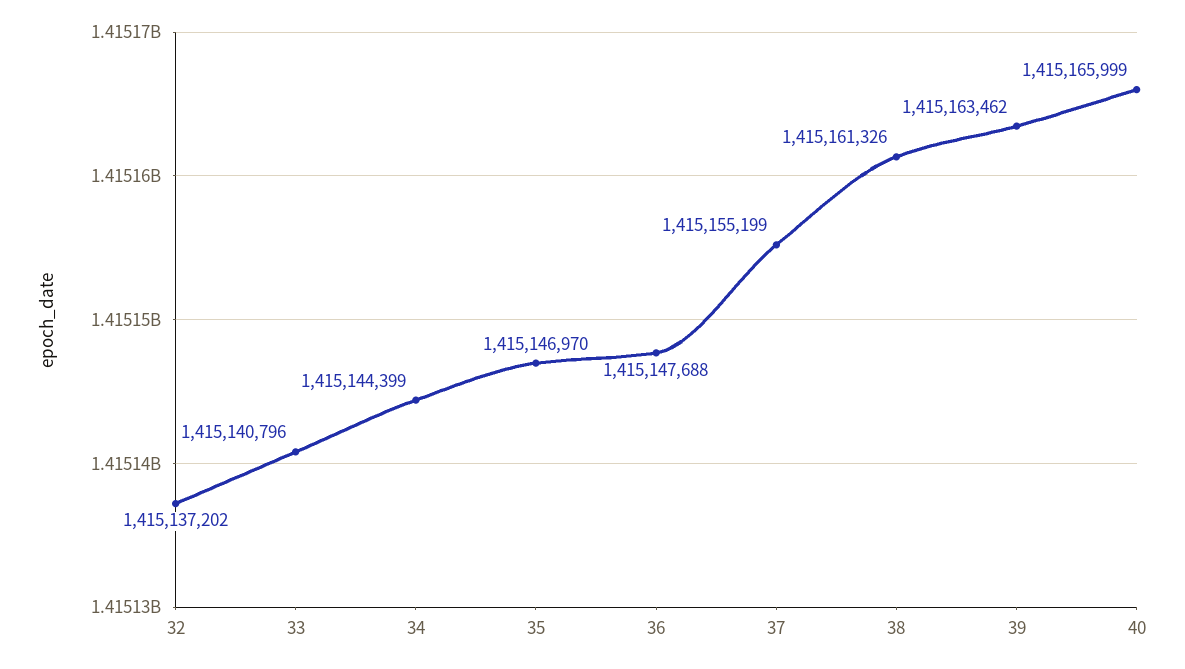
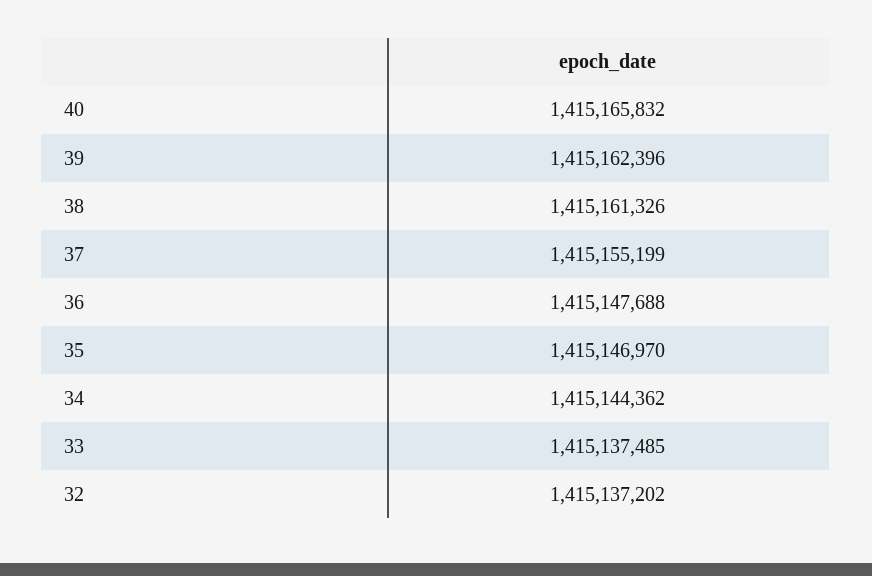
33: 1415140796 -> 1415137485
34: 1415144399 -> 1415144362
39: 1415163462 -> 1415162396
40: 1415165999 -> 1415165832

